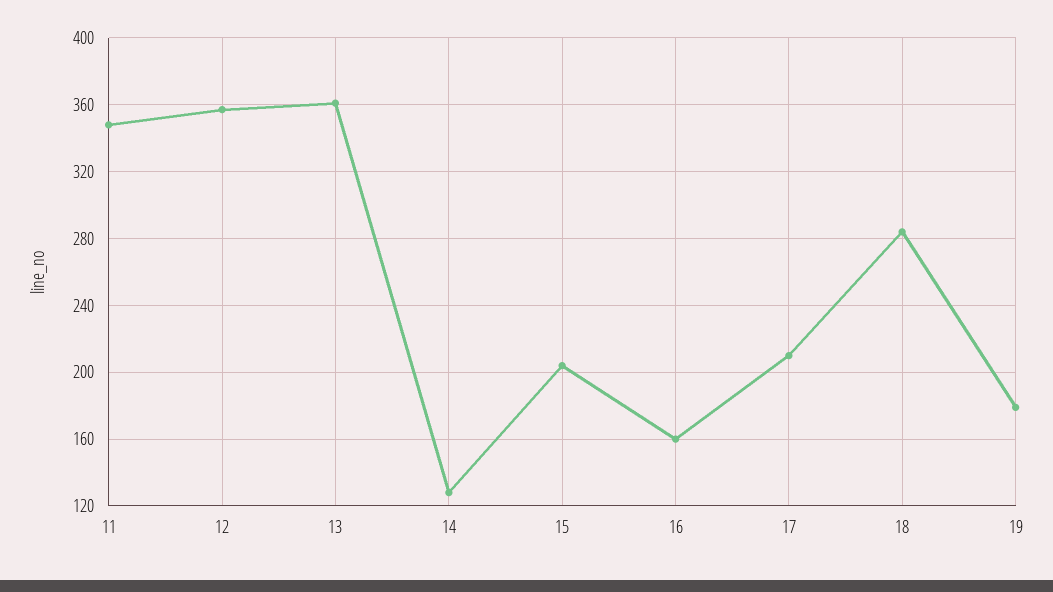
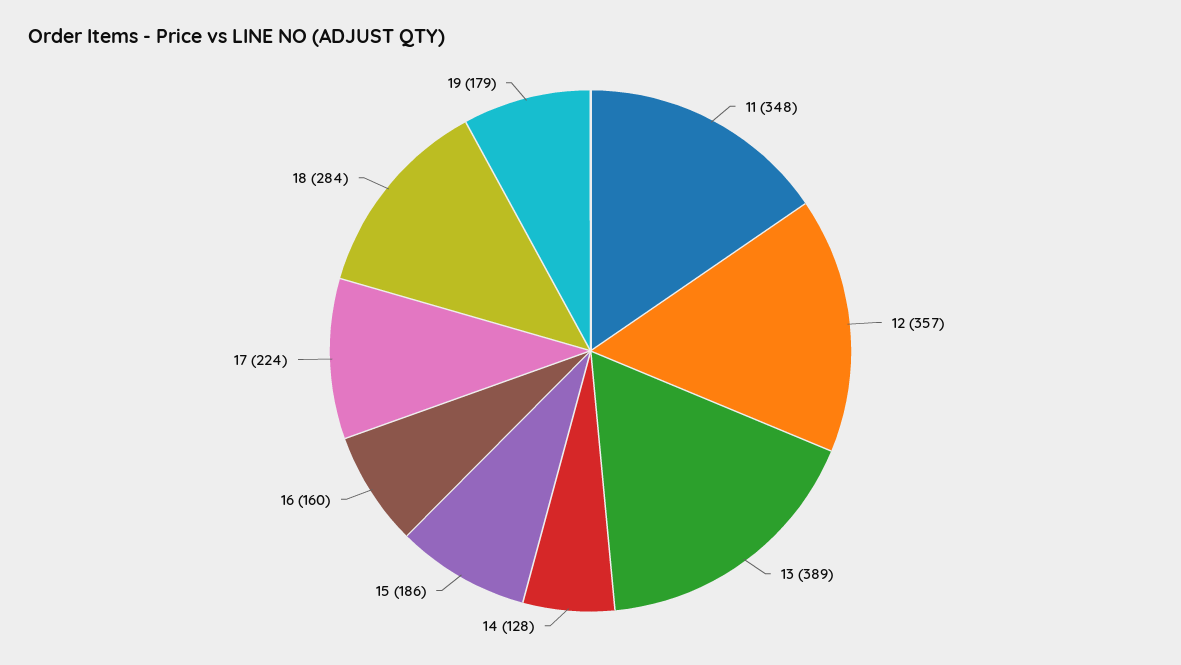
13: 360 -> 389
15: 205 -> 186
17: 210 -> 224

